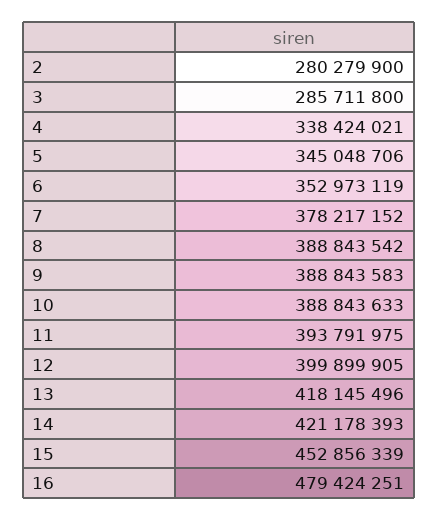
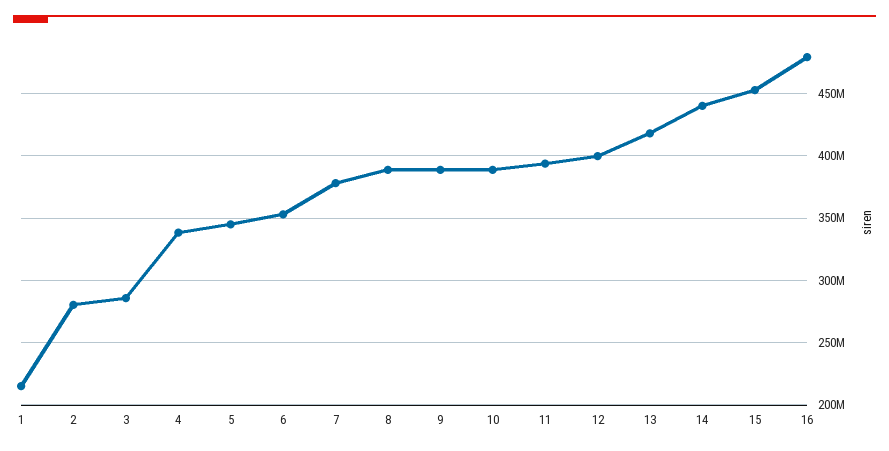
14: 421178393 -> 440000000
1: none -> 215000000

